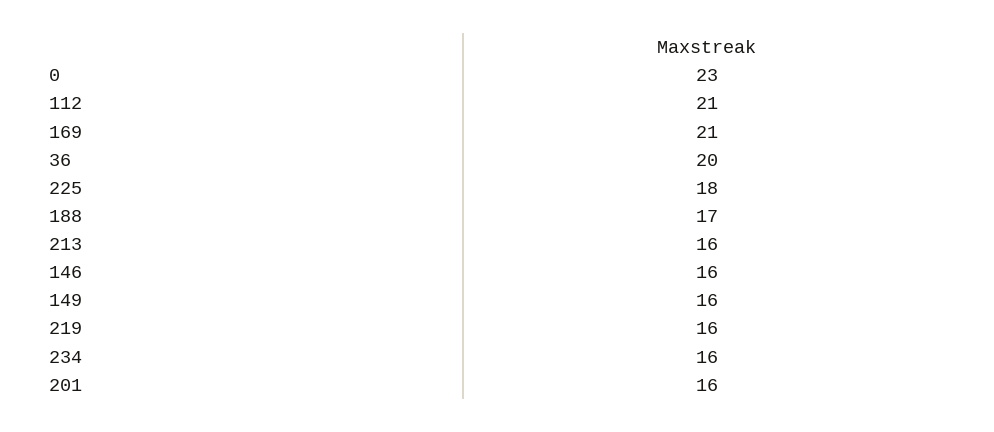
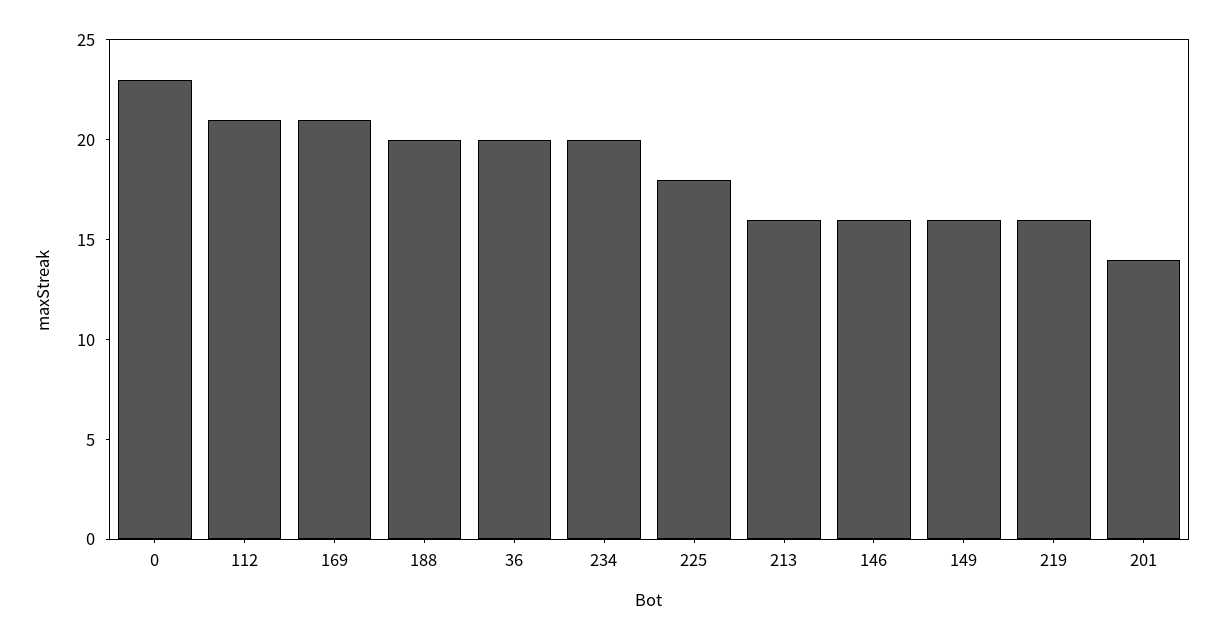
188: 17 -> 20
234: 16 -> 20
201: 16 -> 14

